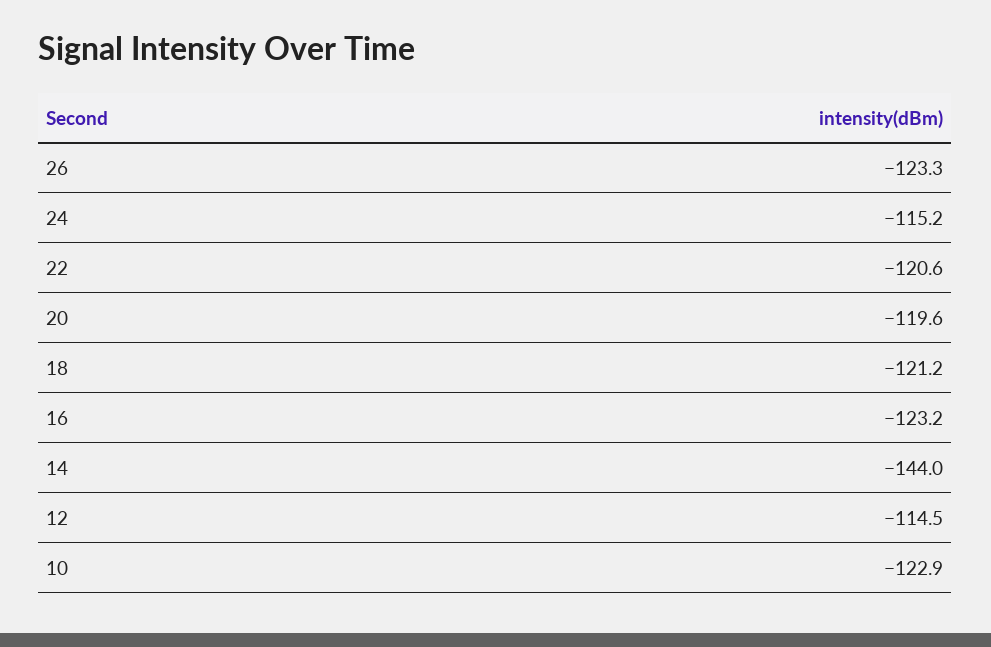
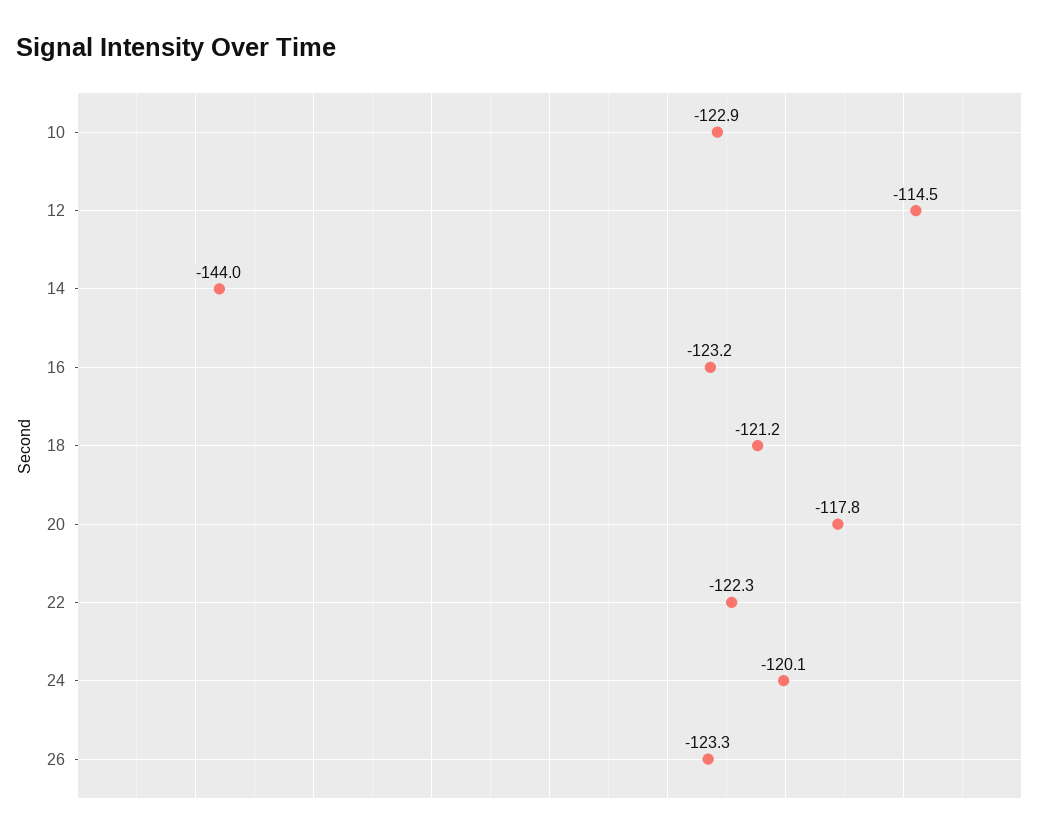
24: -115.2 -> -120.1
22: -120.6 -> -122.3
20: -119.6 -> -117.8

